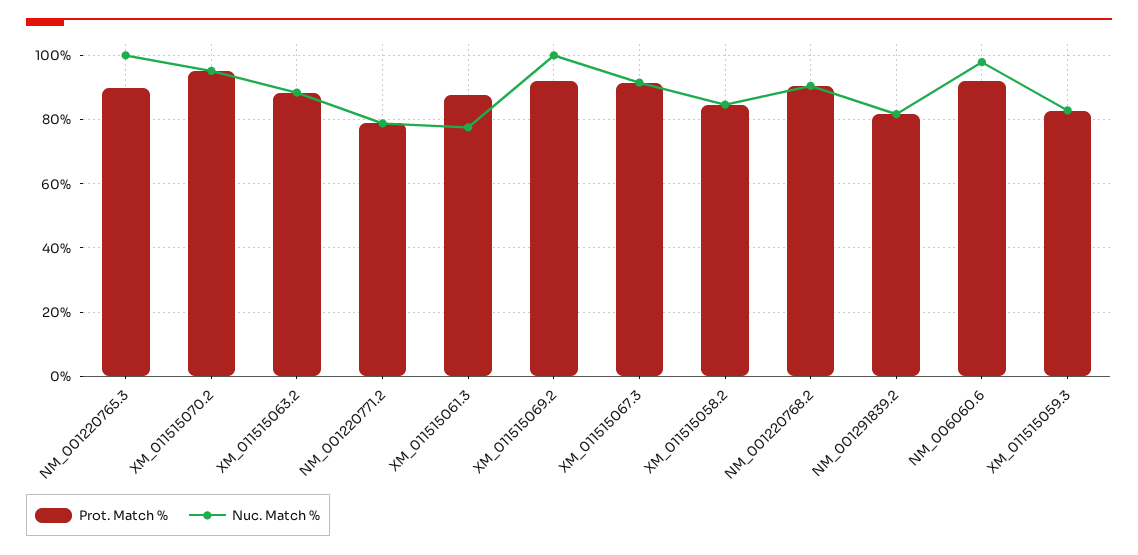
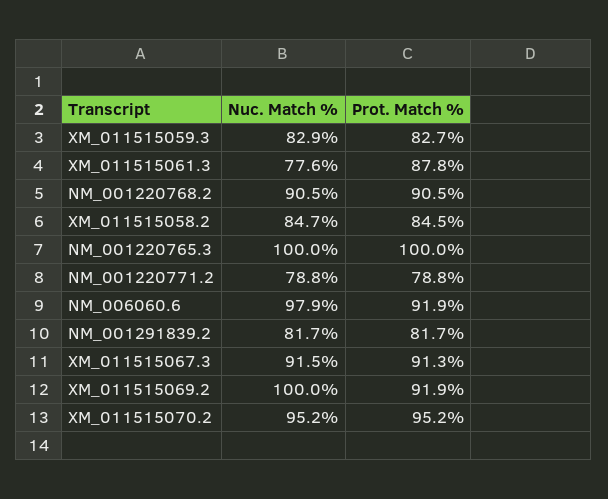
Prot. Match %, NM_001220765.3: 90 -> 100
Prot. Match %, XM_011515063.2: 88 -> none
Nuc. Match %, XM_011515063.2: 88 -> none

